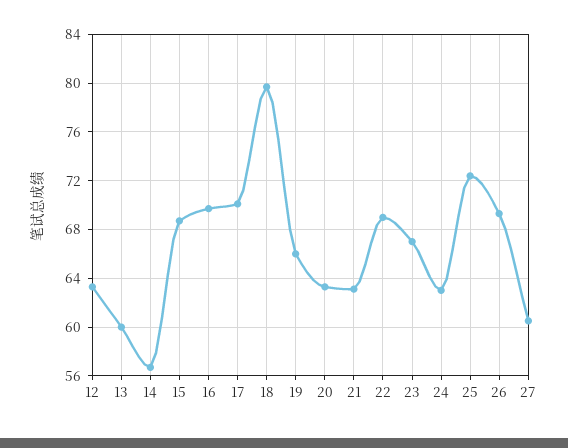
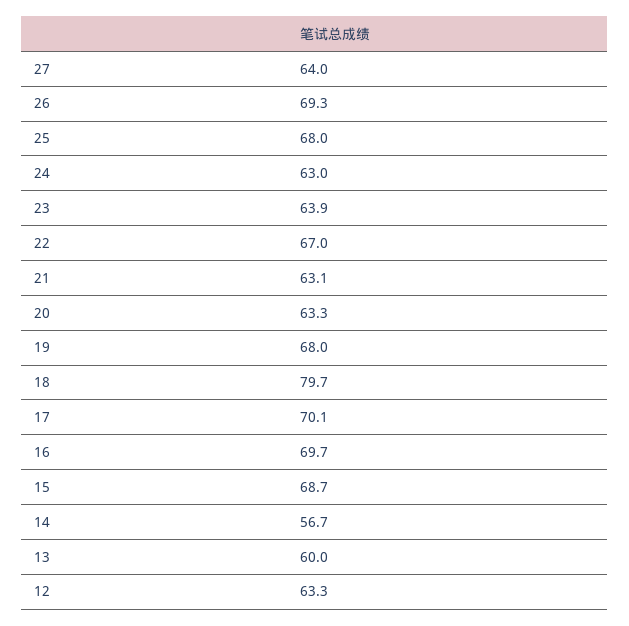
19: 66 -> 68
22: 69 -> 67
23: 67 -> 63.9
25: 72.5 -> 68
27: 60.5 -> 64

